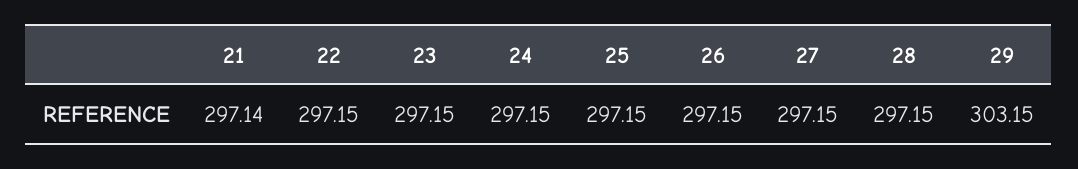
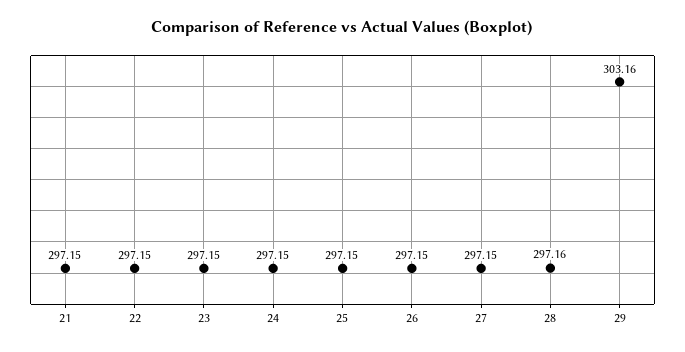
21: 297.14 -> 297.15
28: 297.15 -> 297.16
29: 303.15 -> 303.16

